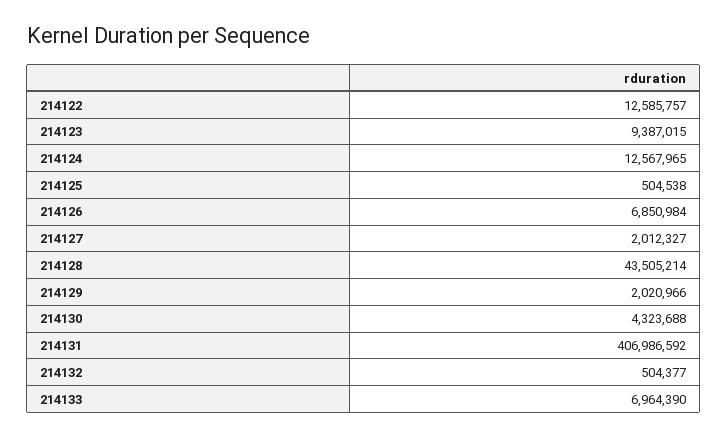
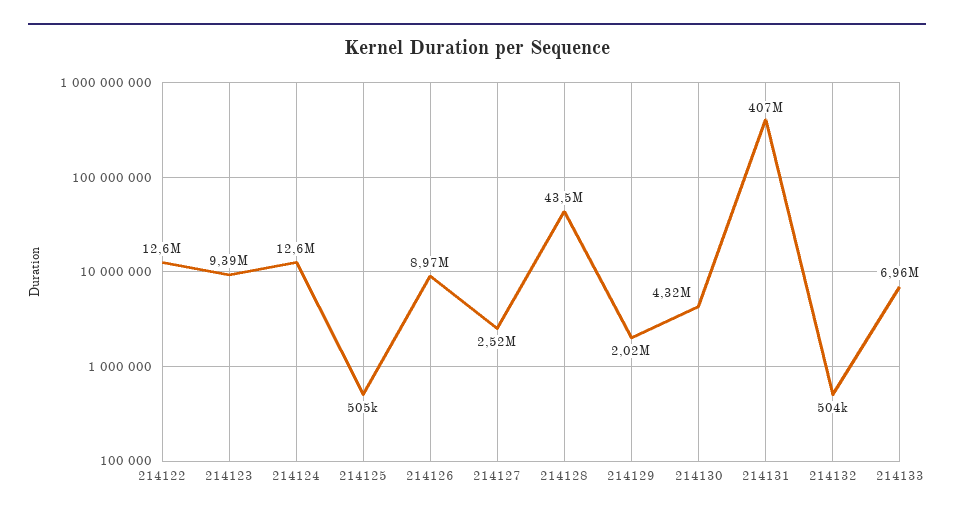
214126: 6850984 -> 8970000
214127: 2012327 -> 2520000

